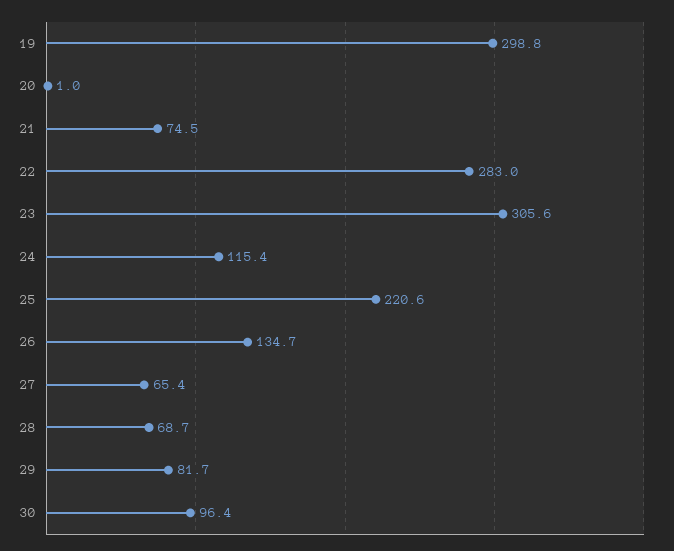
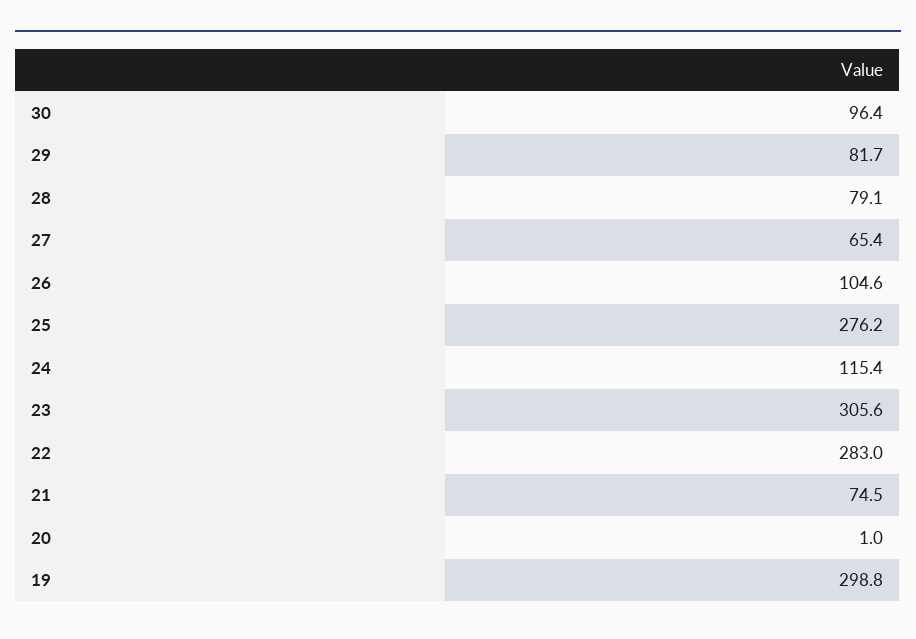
25: 220.6 -> 276.2
26: 134.7 -> 104.6
28: 68.7 -> 79.1

